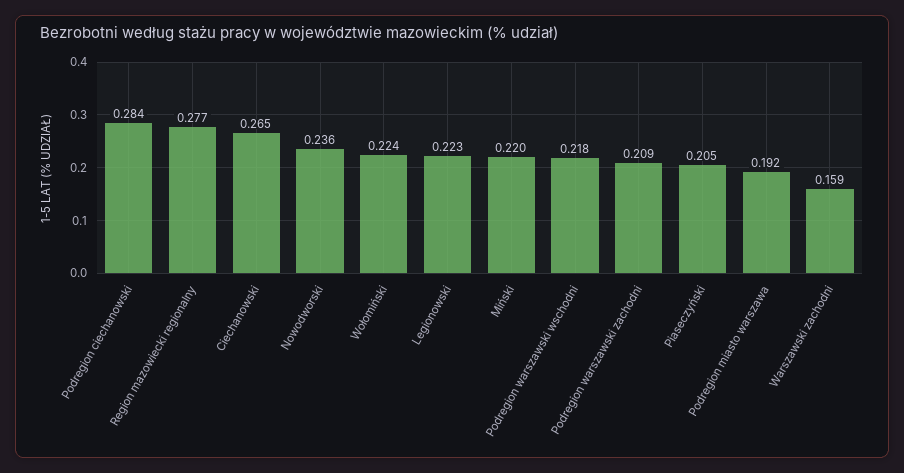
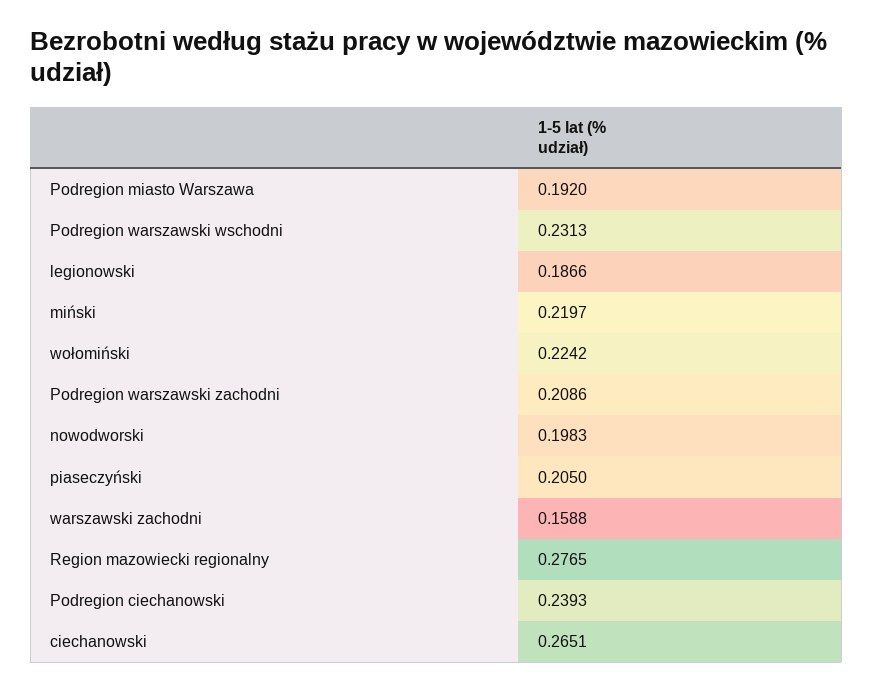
Podregion ciechanowski: 0.284 -> 0.2393
Nowodworski: 0.236 -> 0.1983
Legionowski: 0.223 -> 0.1866
Podregion warszawski wschodni: 0.218 -> 0.2313

